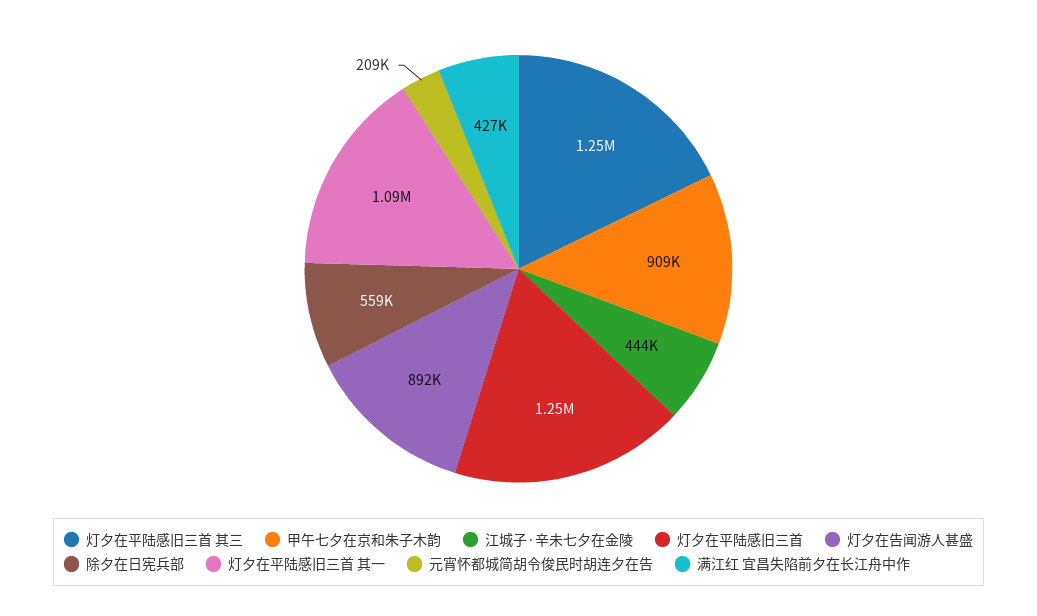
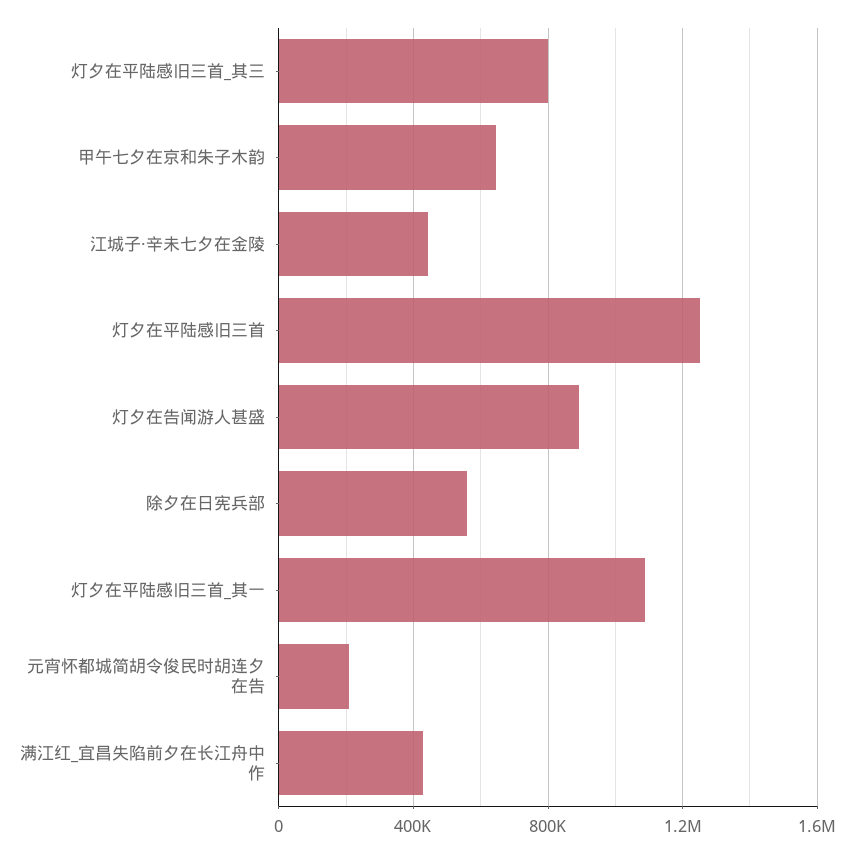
灯夕在平陆感旧三首 其三: 1250000 -> 800000
甲午七夕在京和朱子木韵: 909000 -> 650000

